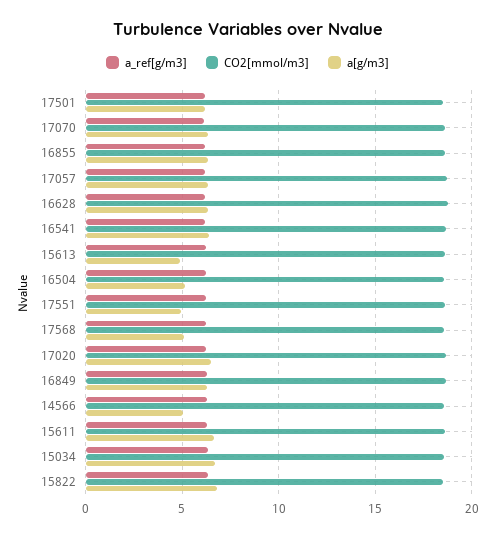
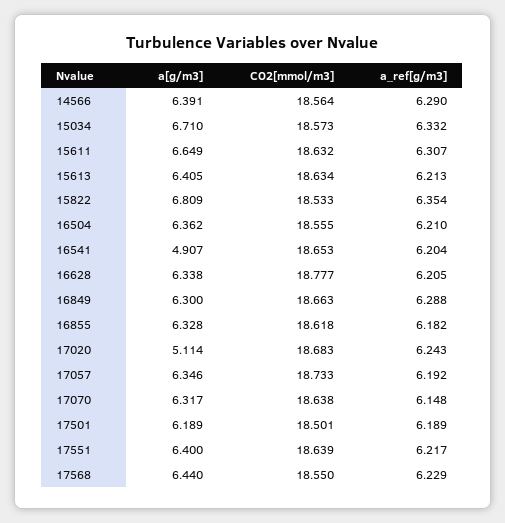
a[g/m3], 16541: 6.5 -> 4.907
a[g/m3], 15613: 5 -> 6.405
a[g/m3], 16504: 5 -> 6.362
a[g/m3], 17551: 5 -> 6.4
a[g/m3], 17568: 5 -> 6.44
a[g/m3], 17020: 6.5 -> 5.114
a[g/m3], 14566: 5 -> 6.391

